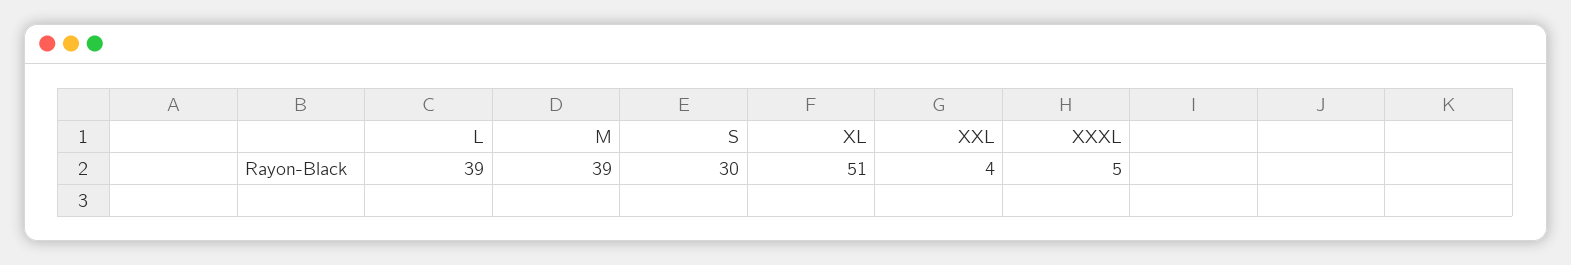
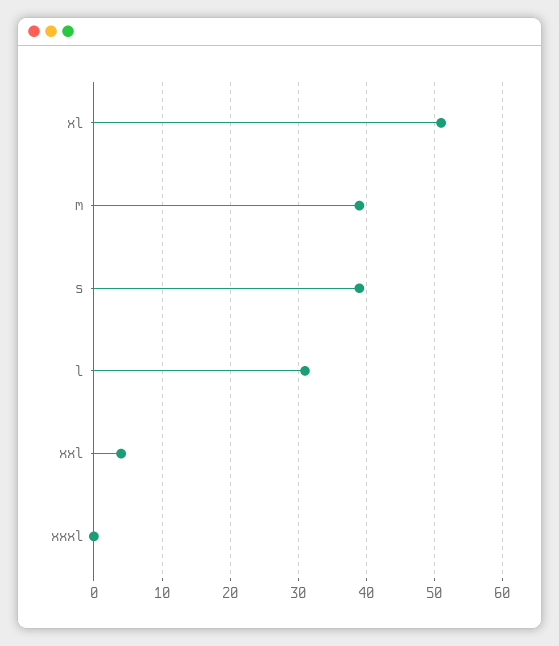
L: 39 -> 31
S: 30 -> 39
XXXL: 5 -> 0

